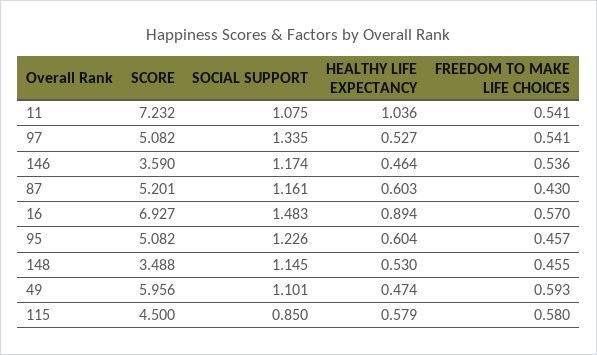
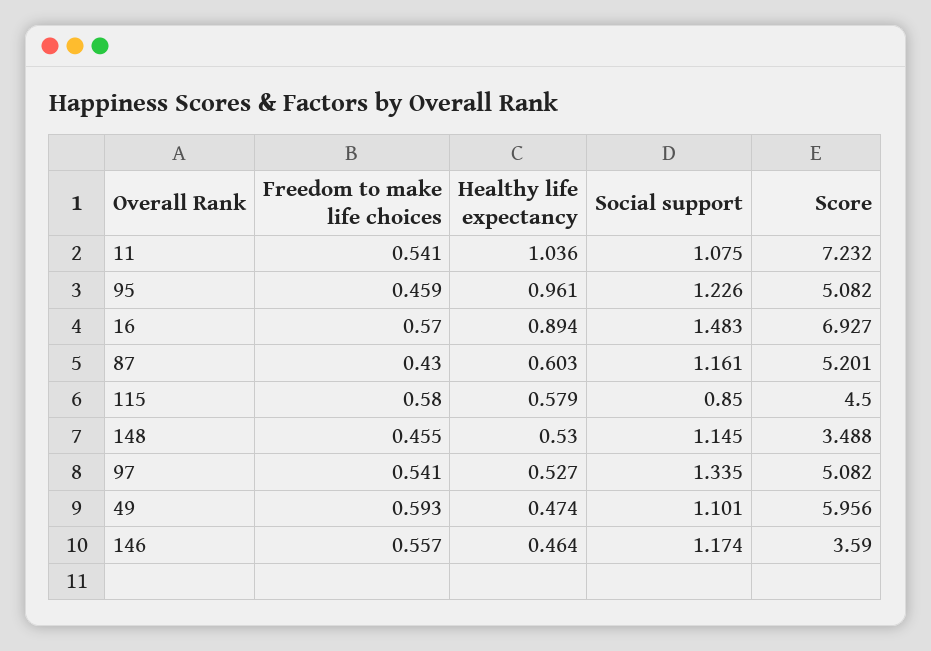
FREEDOM TO MAKE LIFE CHOICES, 146: 0.536 -> 0.557
HEALTHY LIFE EXPECTANCY, 95: 0.604 -> 0.961
FREEDOM TO MAKE LIFE CHOICES, 95: 0.457 -> 0.459

